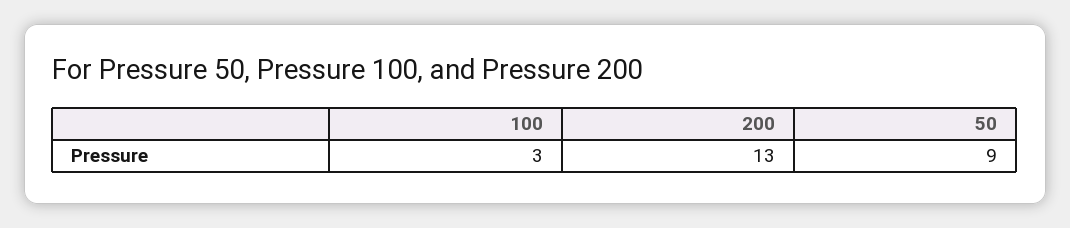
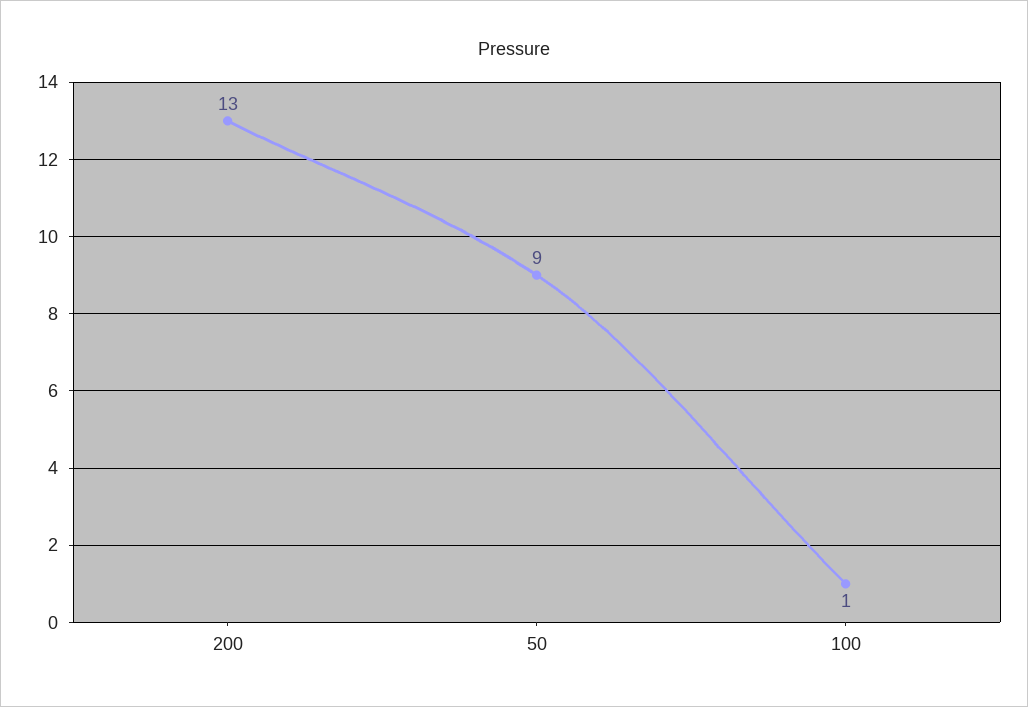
100: 3 -> 1

